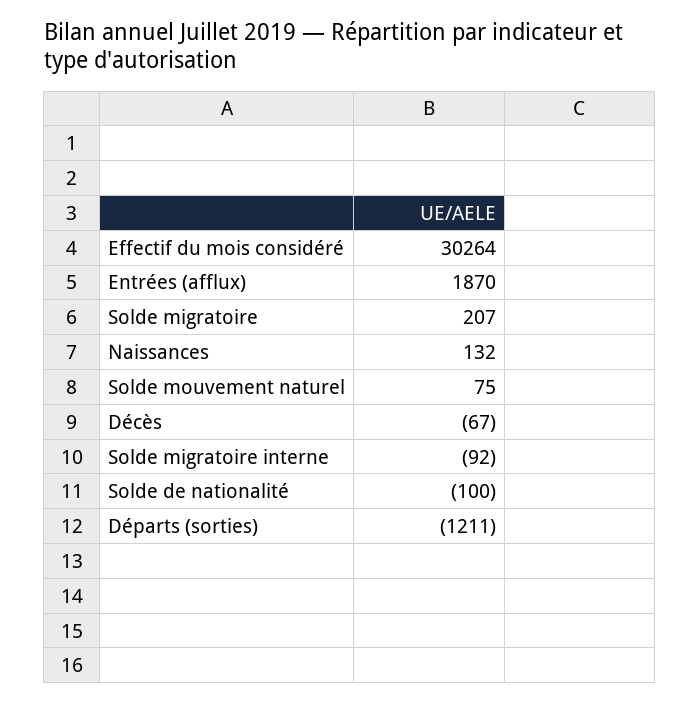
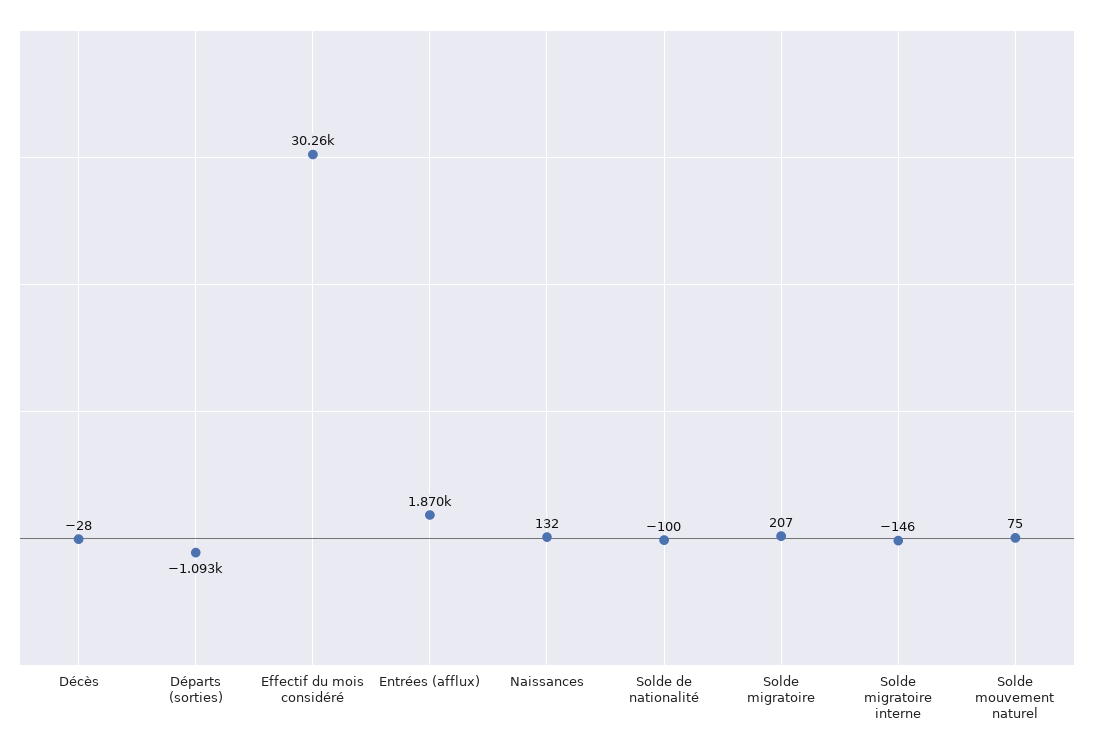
Décès: -67 -> -28
Solde migratoire interne: -92 -> -146
Départs (sorties): -1211 -> -1093

